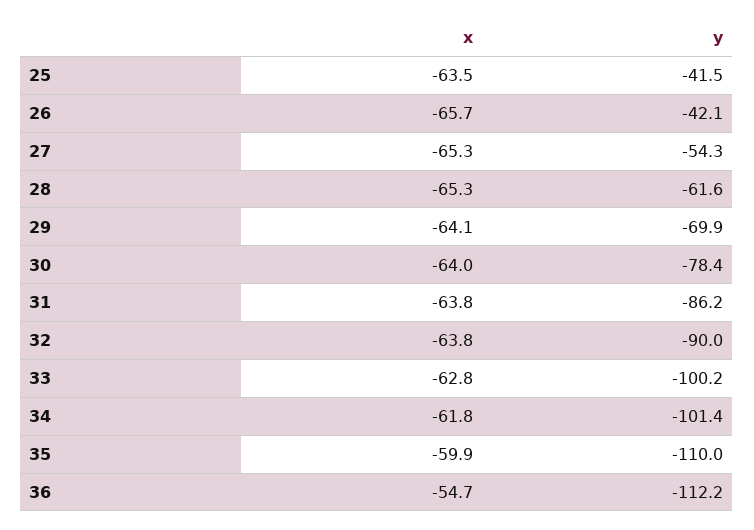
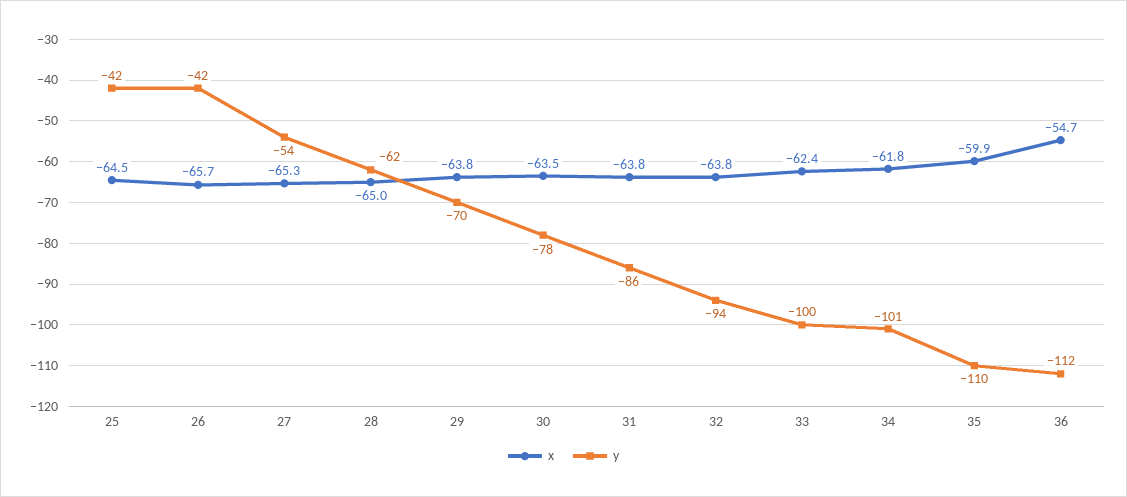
x, 25: -63.5 -> -64.5
x, 28: -65.3 -> -65
x, 29: -64.1 -> -63.8
x, 30: -64 -> -63.5
y, 32: -90 -> -94
x, 33: -62.8 -> -62.4

